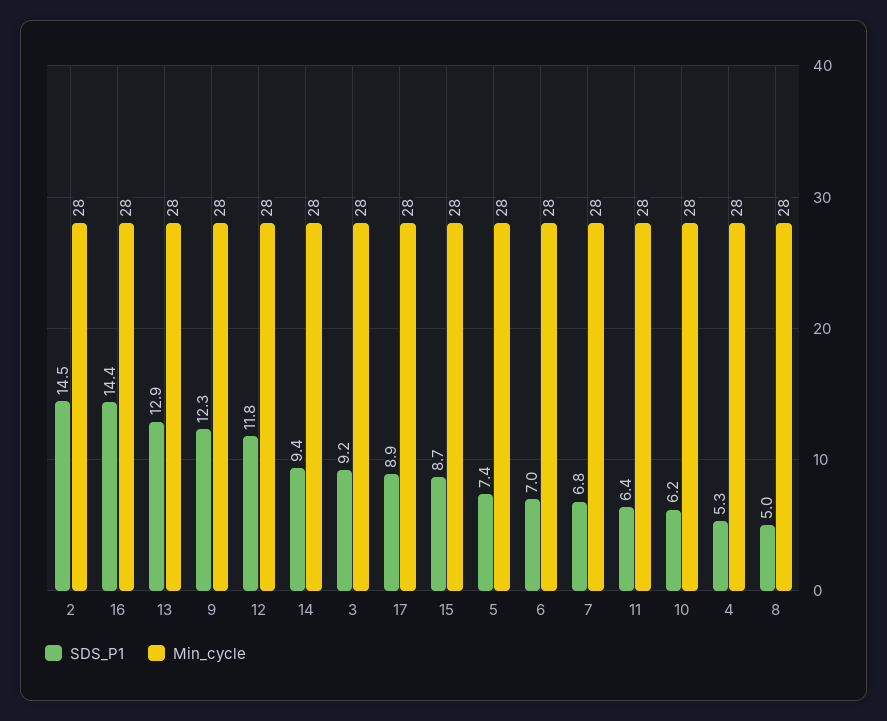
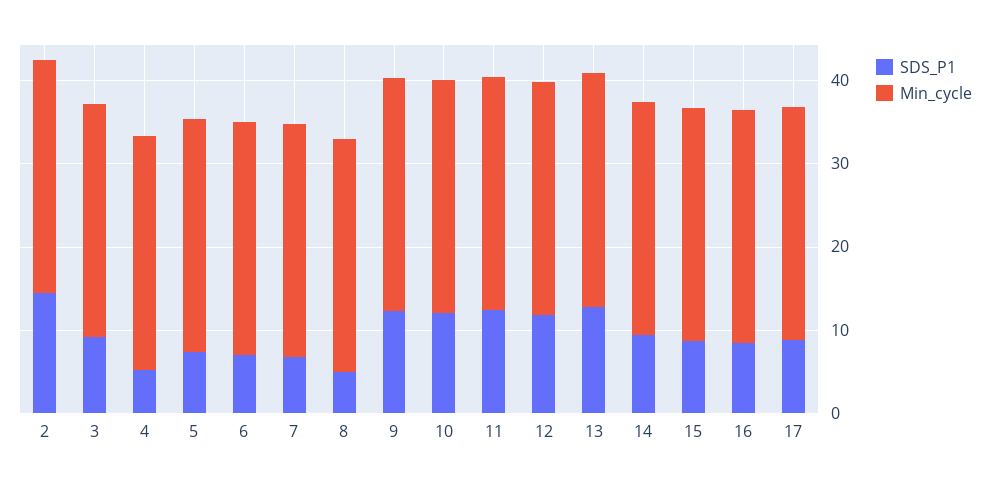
SDS_P1, 16: 14.4 -> 8
SDS_P1, 11: 6.4 -> 12
SDS_P1, 10: 6.2 -> 12

